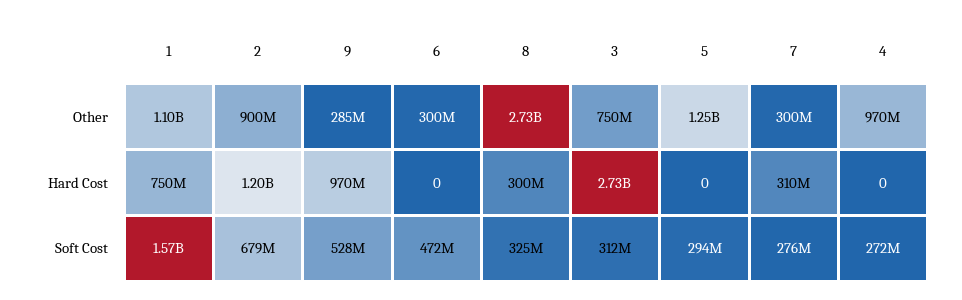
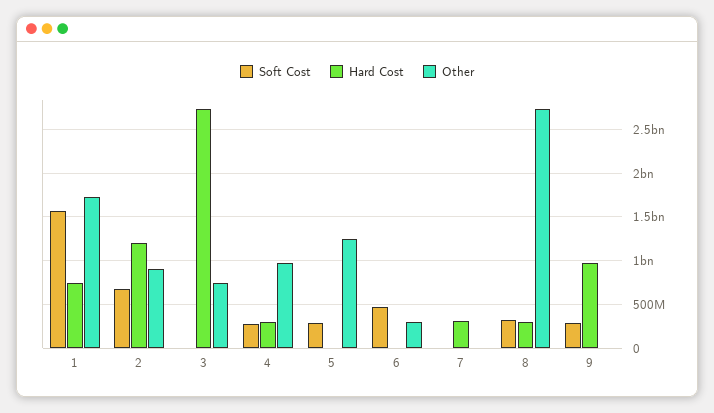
Other, 1: 1100000000 -> 1700000000
Other, 9: 285000000 -> 0
Other, 7: 300000000 -> 0
Hard Cost, 4: 0 -> 300000000
Soft Cost, 9: 528000000 -> 300000000
Soft Cost, 3: 312000000 -> 0
Soft Cost, 7: 276000000 -> 0

